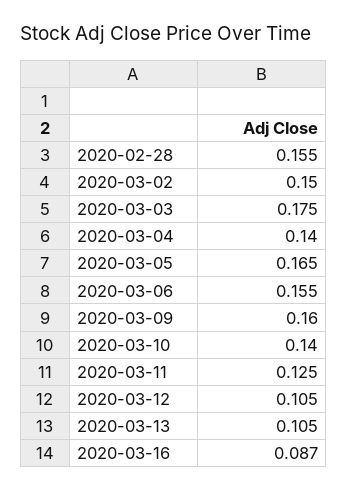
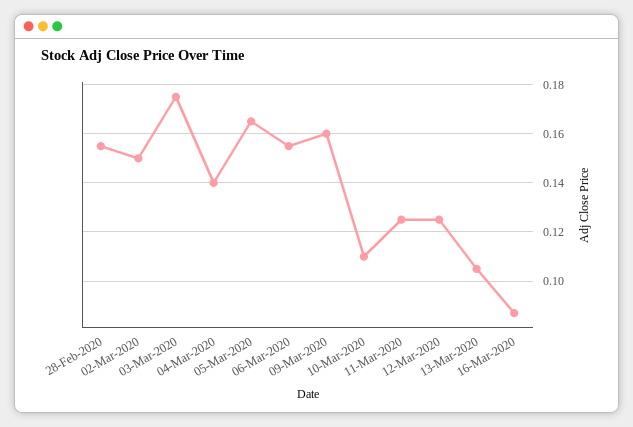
2020-03-10: 0.14 -> 0.11
2020-03-12: 0.105 -> 0.125

